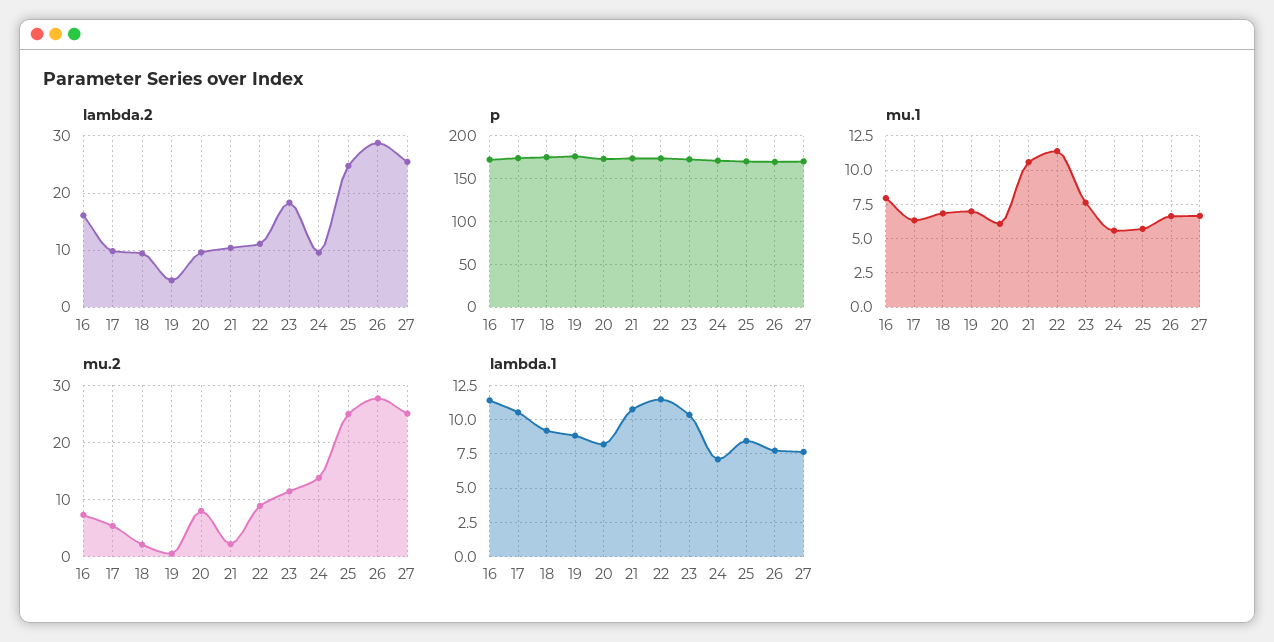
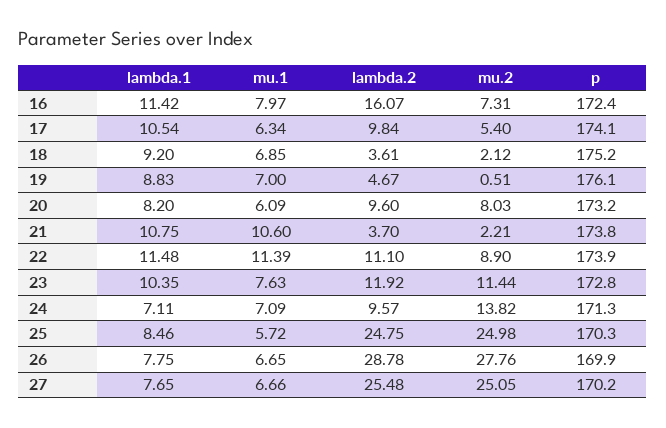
lambda.2, 18: 10 -> 3.61
lambda.2, 21: 10 -> 3.7
lambda.2, 23: 18 -> 11.92
mu.1, 24: 5.5 -> 7.09

